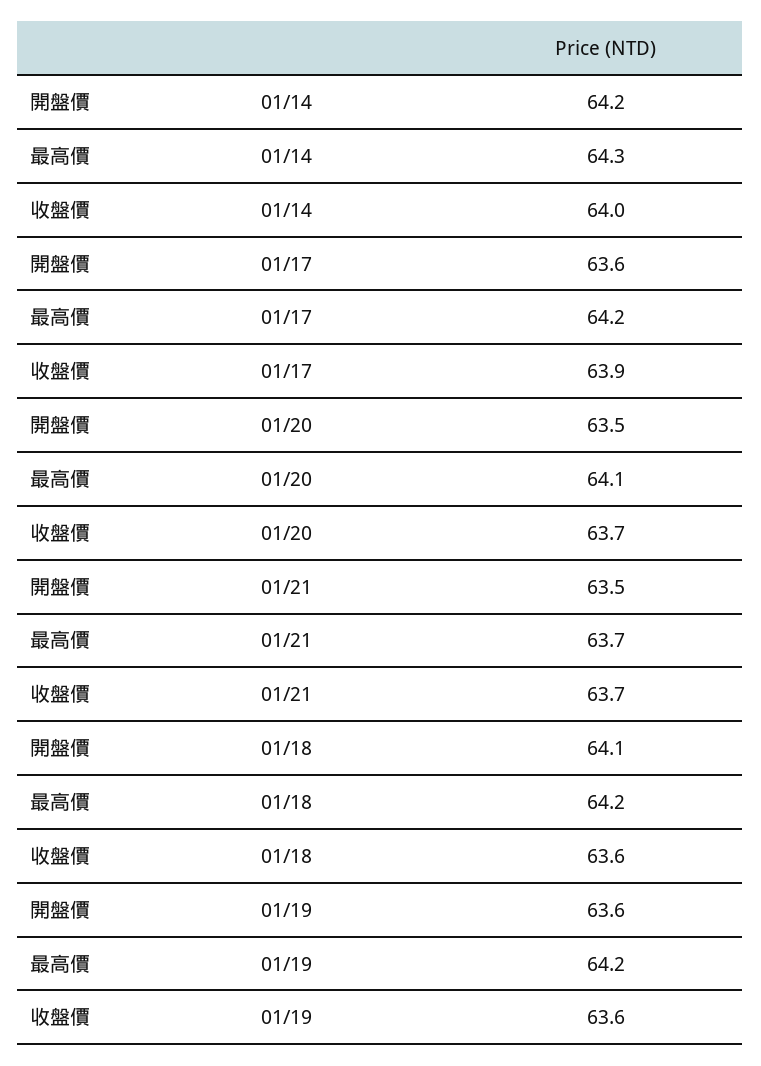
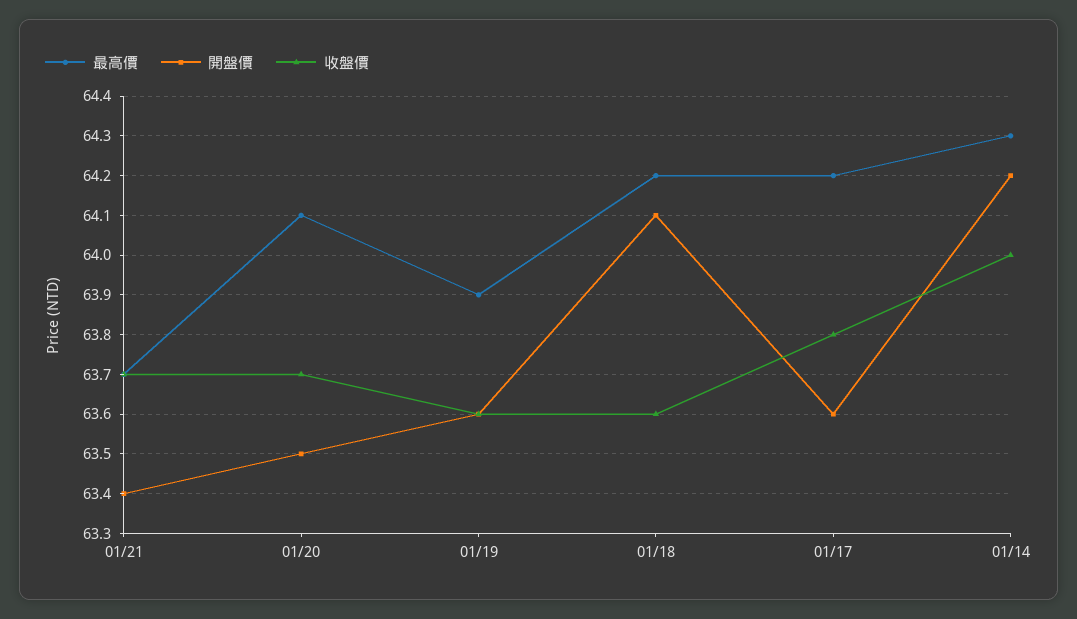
收盤價, 01/17: 63.9 -> 63.8
開盤價, 01/21: 63.5 -> 63.4
最高價, 01/19: 64.2 -> 63.9

